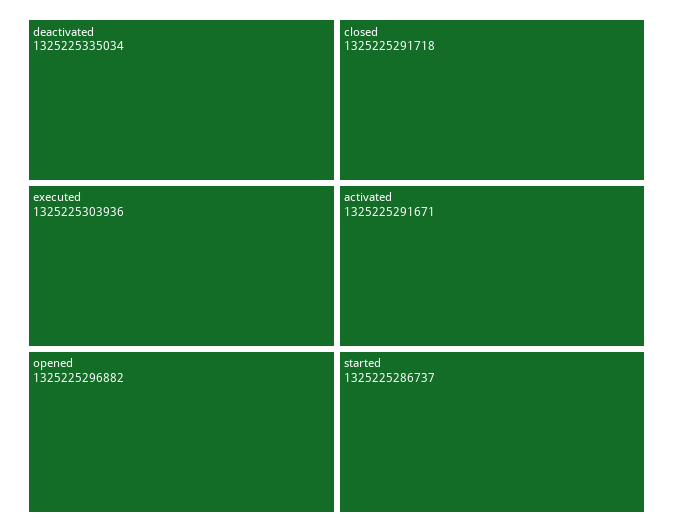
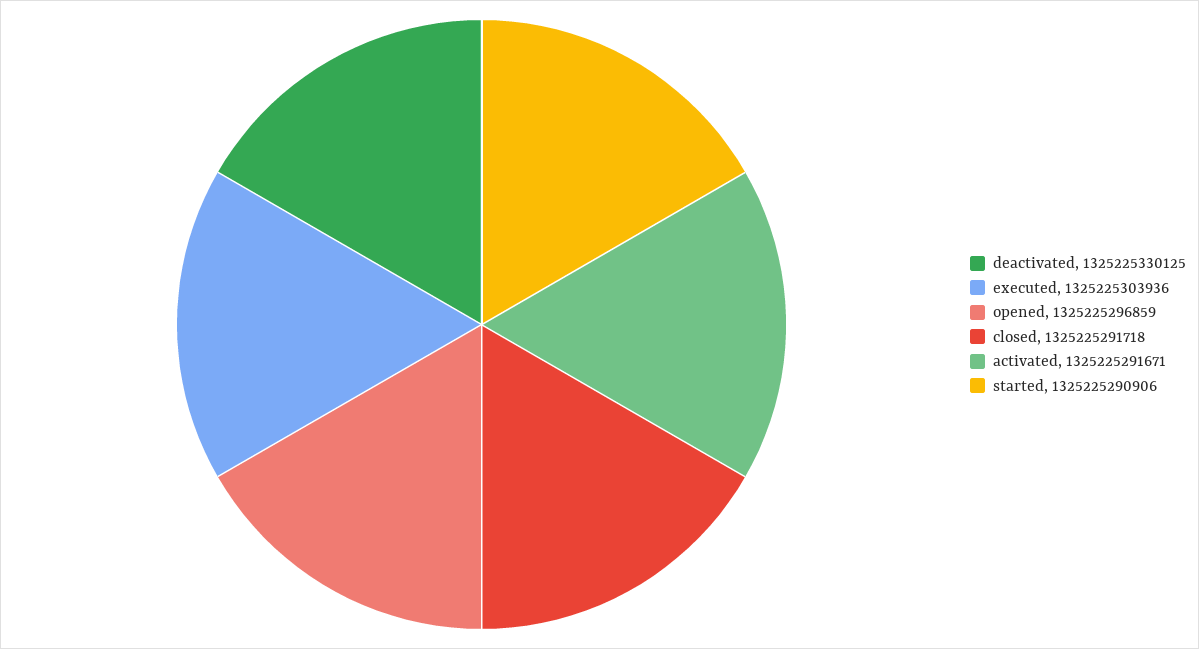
deactivated: 1325225335034 -> 1325225330125
opened: 1325225296882 -> 1325225296859
started: 1325225286737 -> 1325225290906

